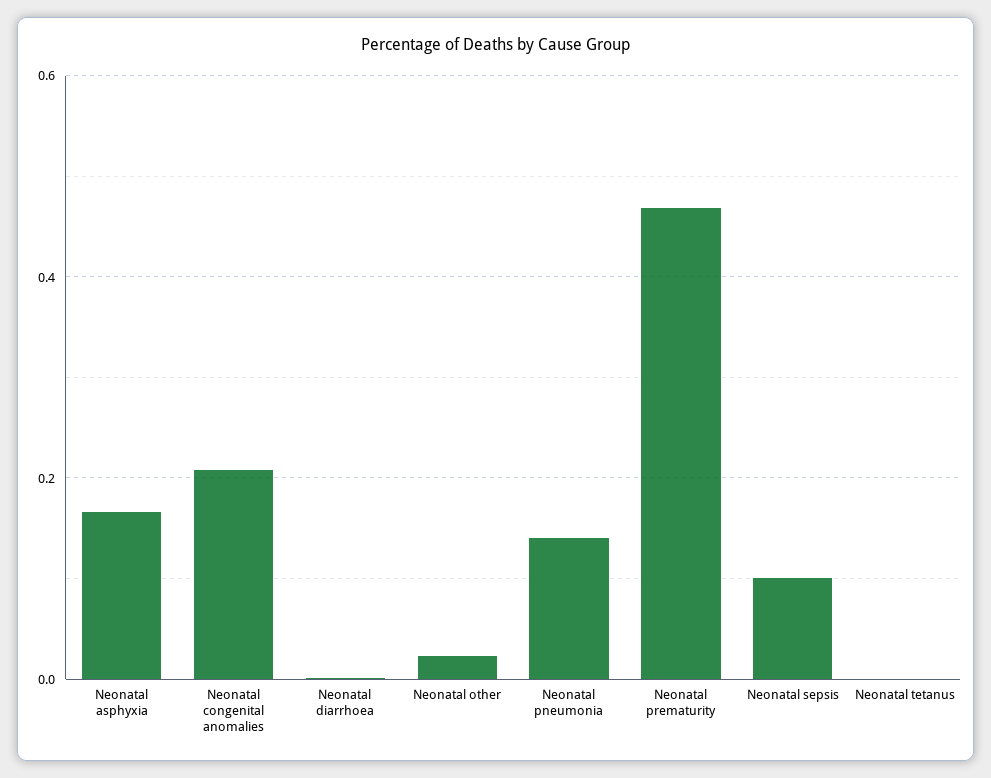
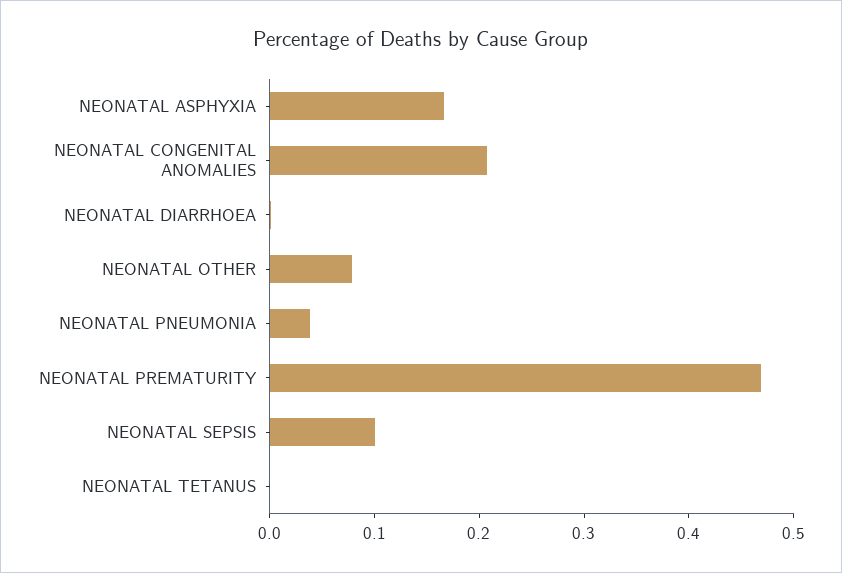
Neonatal other: 0.02 -> 0.08
Neonatal pneumonia: 0.14 -> 0.04

